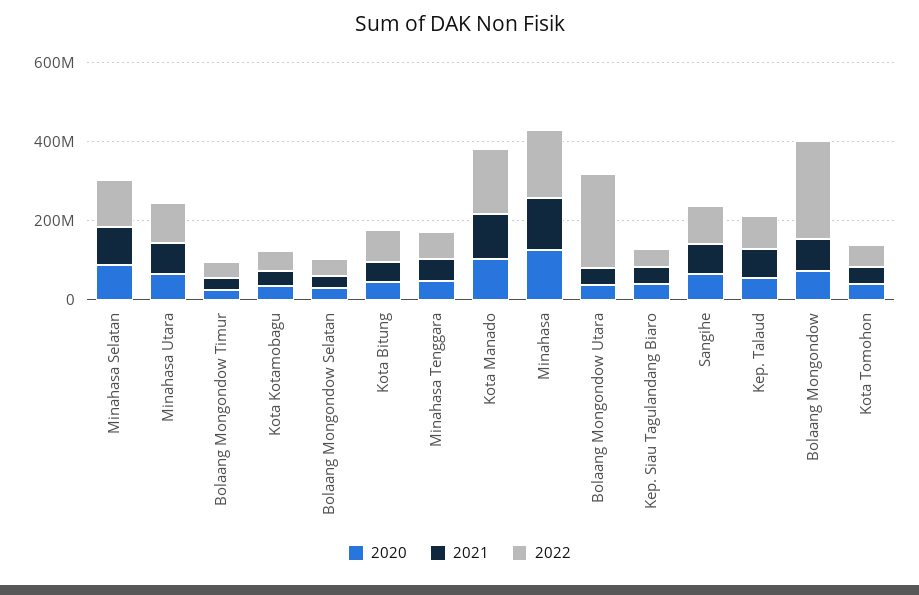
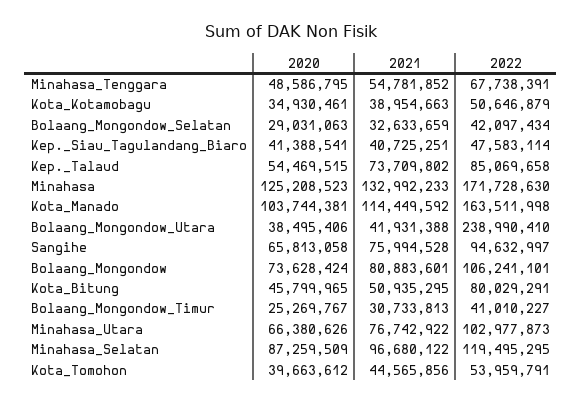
2022, Bolaang Mongondow: 250000000 -> 106241101

